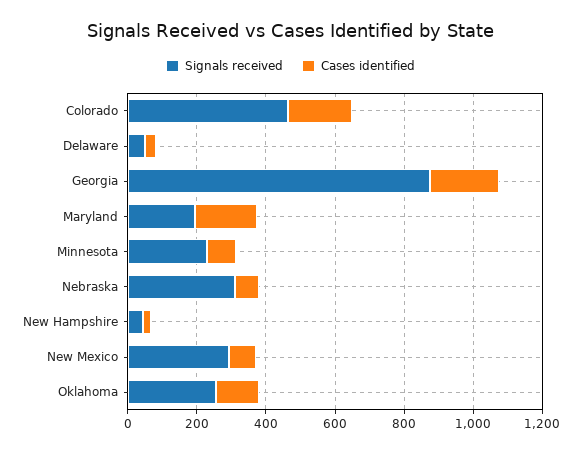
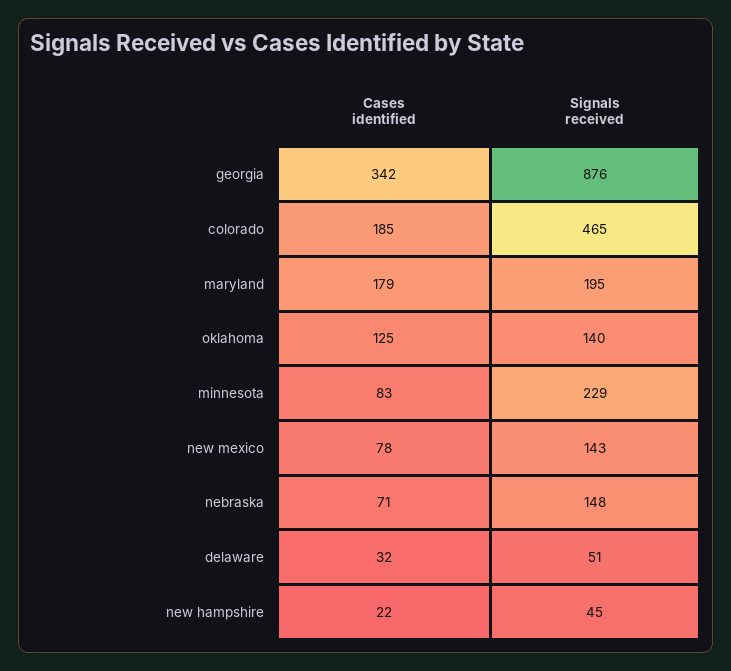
Cases identified, Georgia: 200 -> 342
Signals received, Nebraska: 300 -> 148
Signals received, New Mexico: 300 -> 143
Signals received, Oklahoma: 250 -> 140

